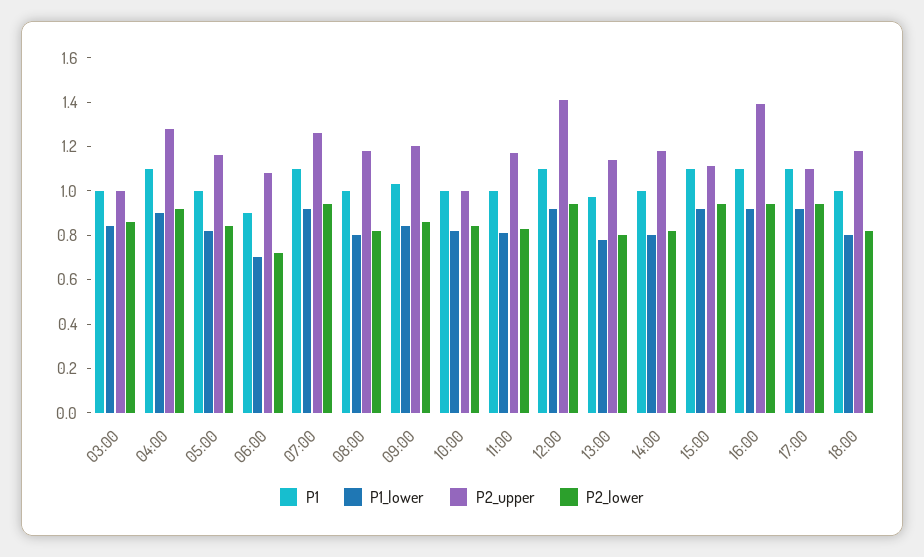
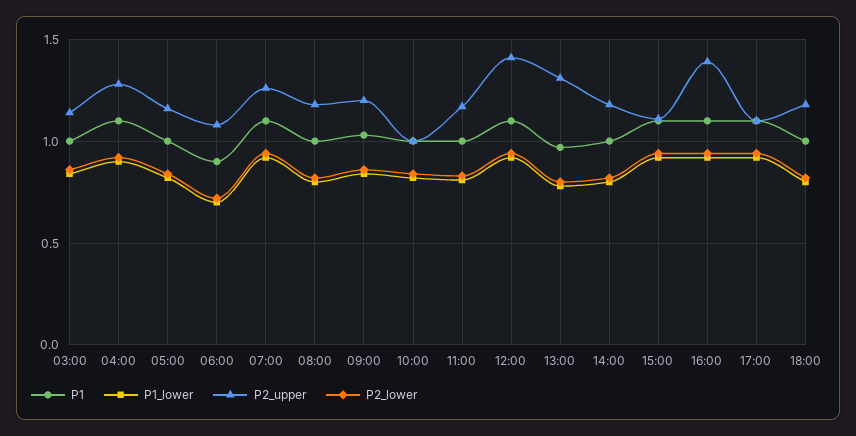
P2_upper, 03:00: 1 -> 1.15
P2_upper, 13:00: 1.15 -> 1.3

